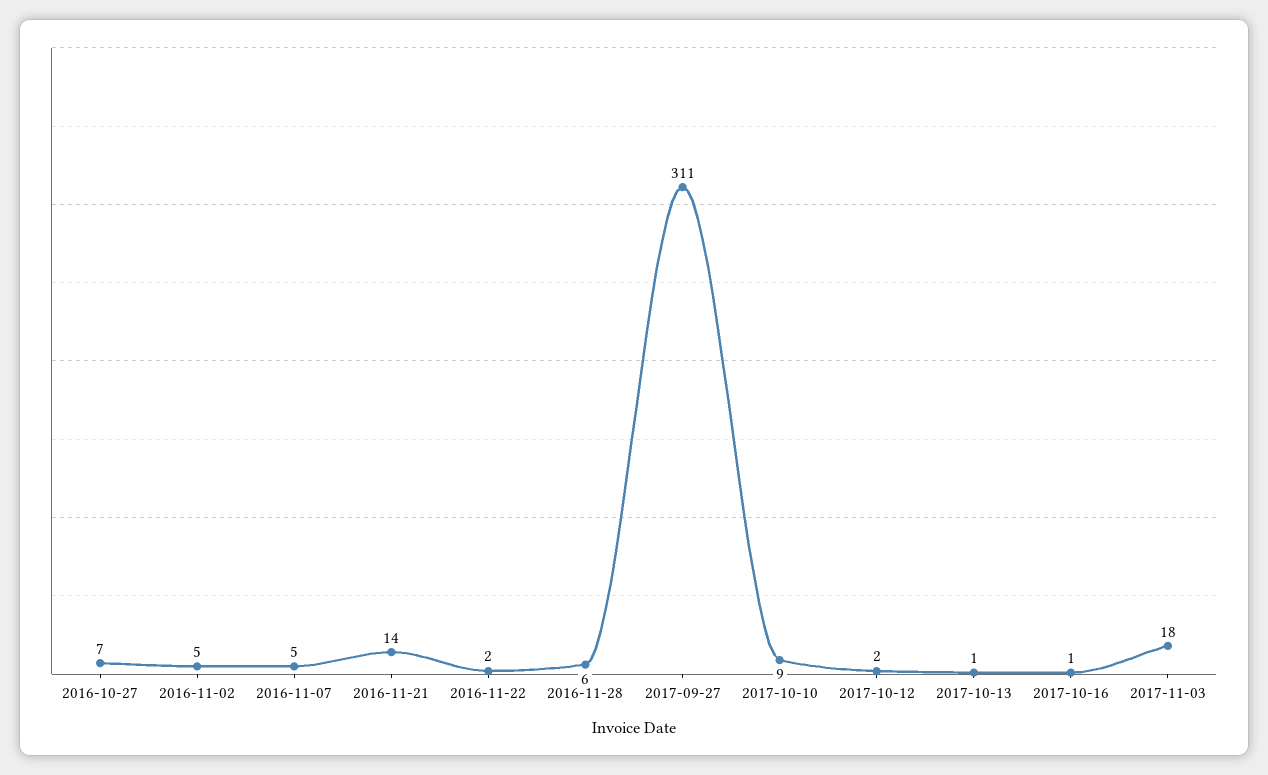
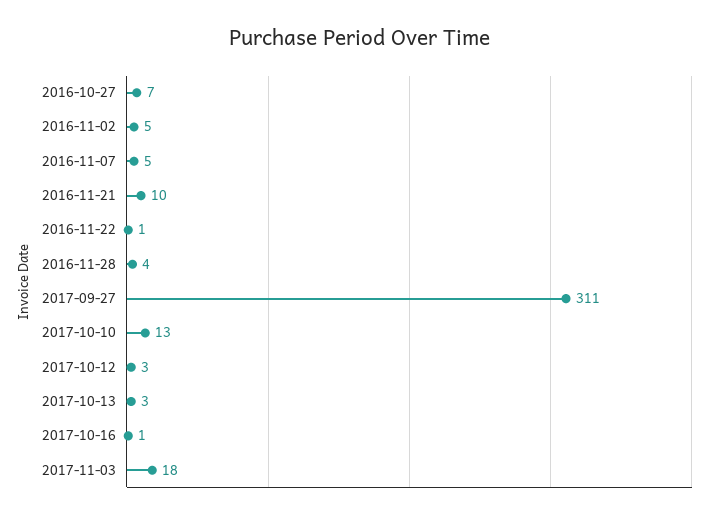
2016-11-21: 14 -> 10
2016-11-22: 2 -> 1
2016-11-28: 6 -> 4
2017-10-10: 9 -> 13
2017-10-12: 2 -> 3
2017-10-13: 1 -> 3

